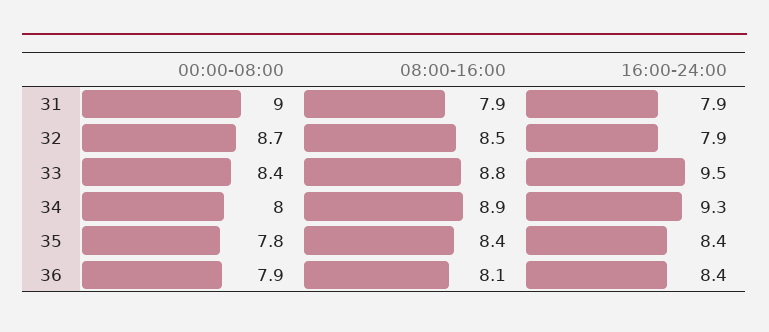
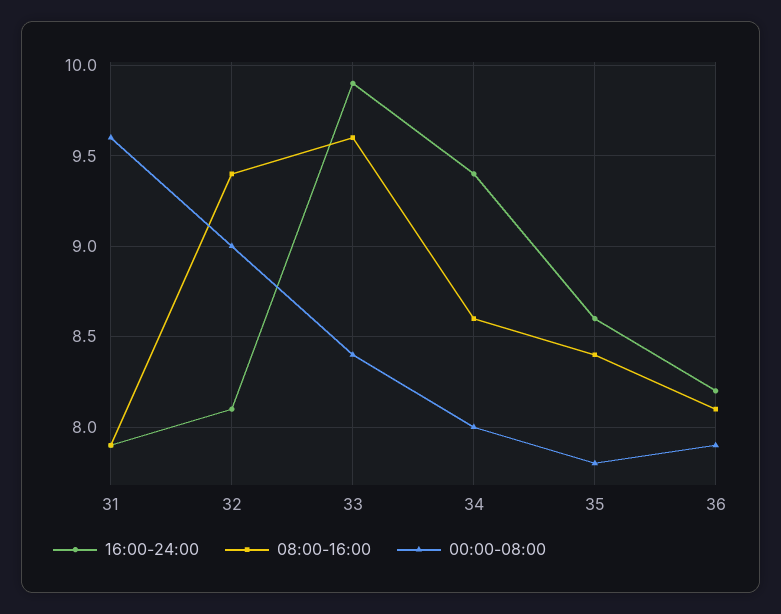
00:00-08:00, 31: 9 -> 9.6
00:00-08:00, 32: 8.7 -> 9
08:00-16:00, 32: 8.5 -> 9.4
16:00-24:00, 32: 7.9 -> 8.1
08:00-16:00, 33: 8.8 -> 9.6
16:00-24:00, 33: 9.5 -> 9.9
08:00-16:00, 34: 8.9 -> 8.6
16:00-24:00, 34: 9.3 -> 9.4
16:00-24:00, 35: 8.4 -> 8.6
16:00-24:00, 36: 8.4 -> 8.2

